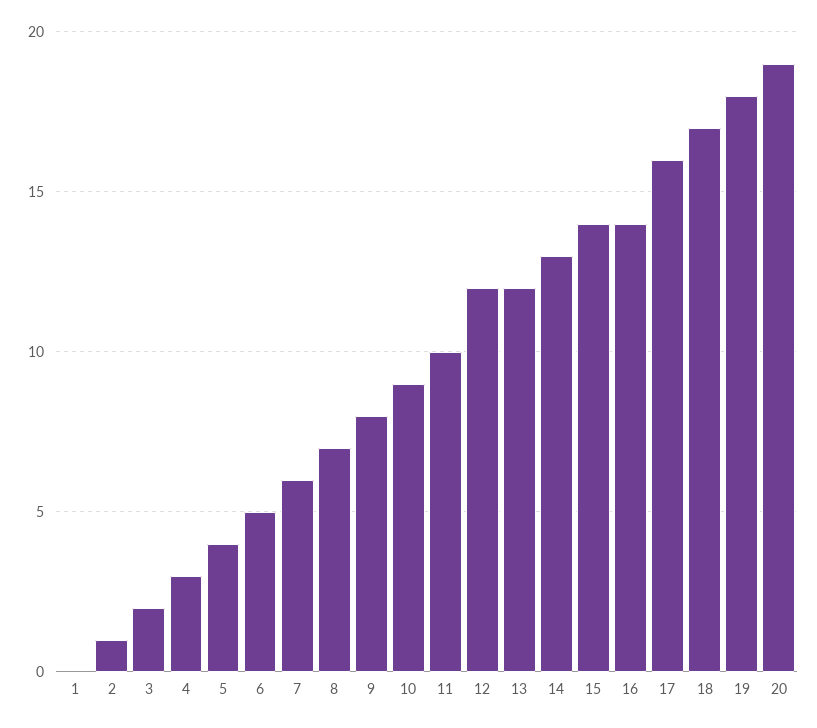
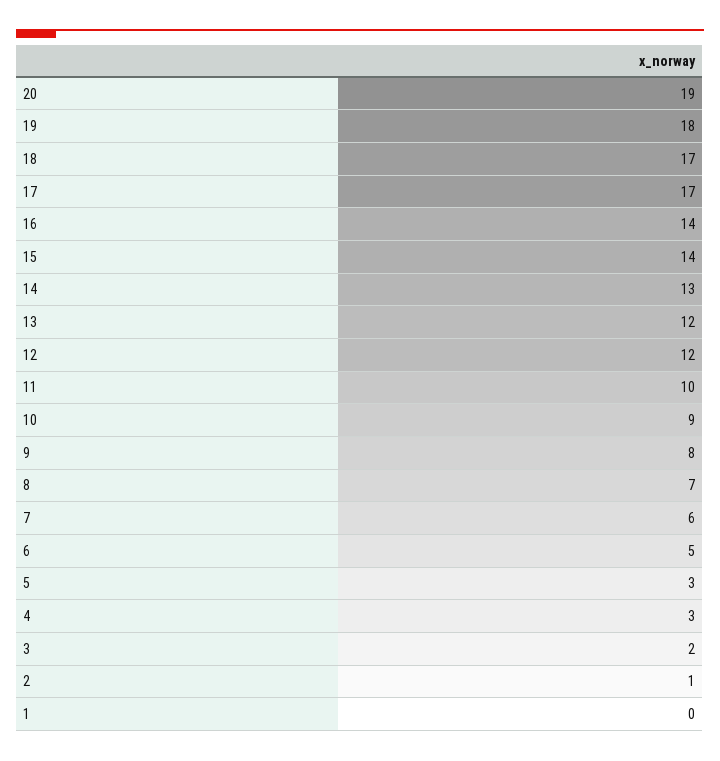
5: 4 -> 3
17: 16 -> 17

